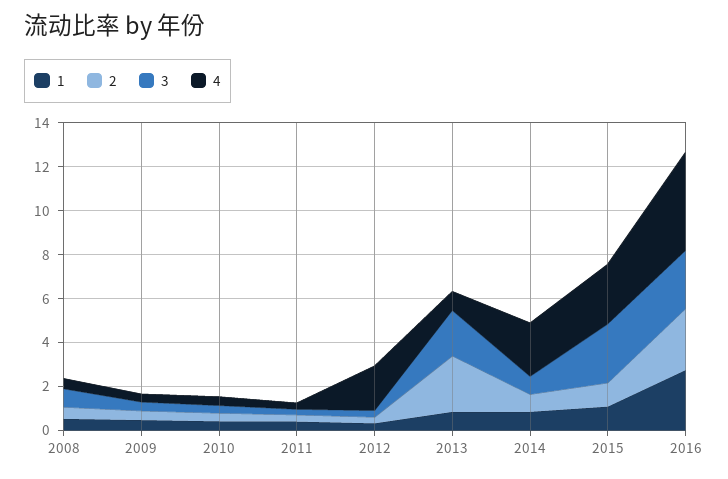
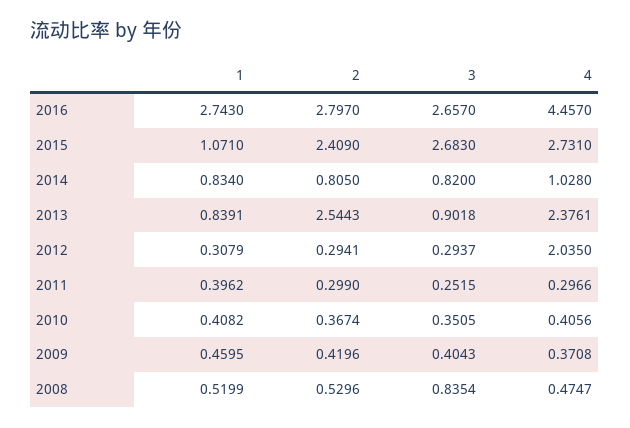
3, 2013: 2 -> 0.9018
4, 2013: 1 -> 2.3761
4, 2014: 2.5 -> 1.028
2, 2015: 1 -> 2.409

